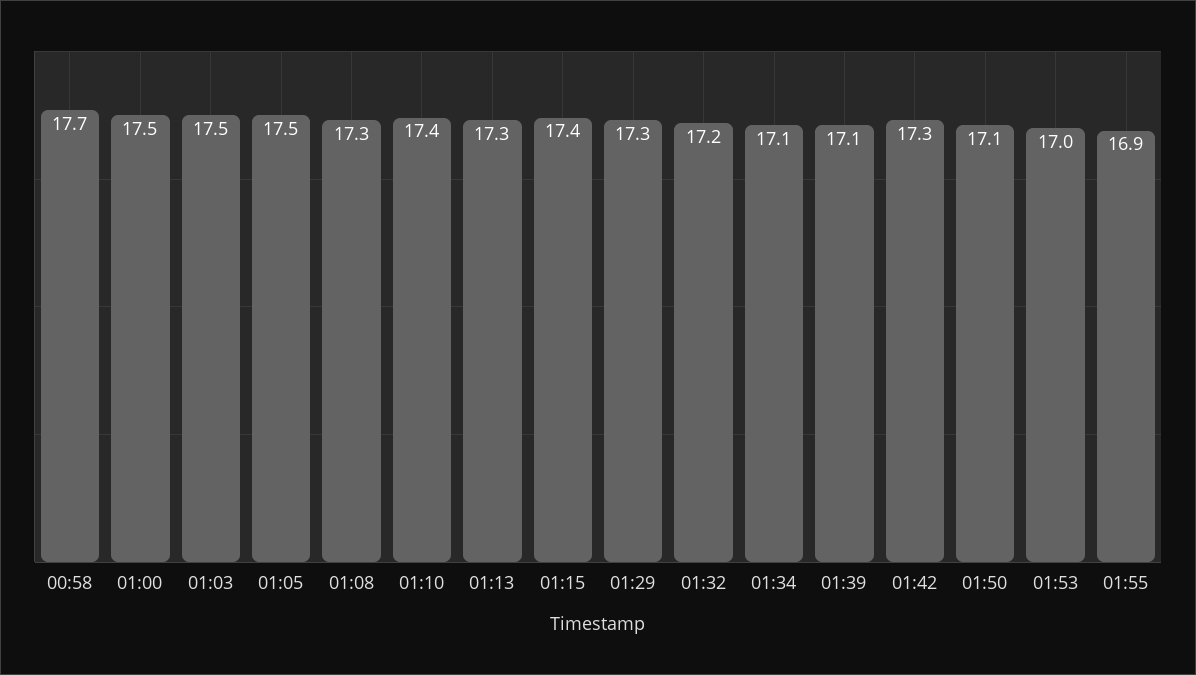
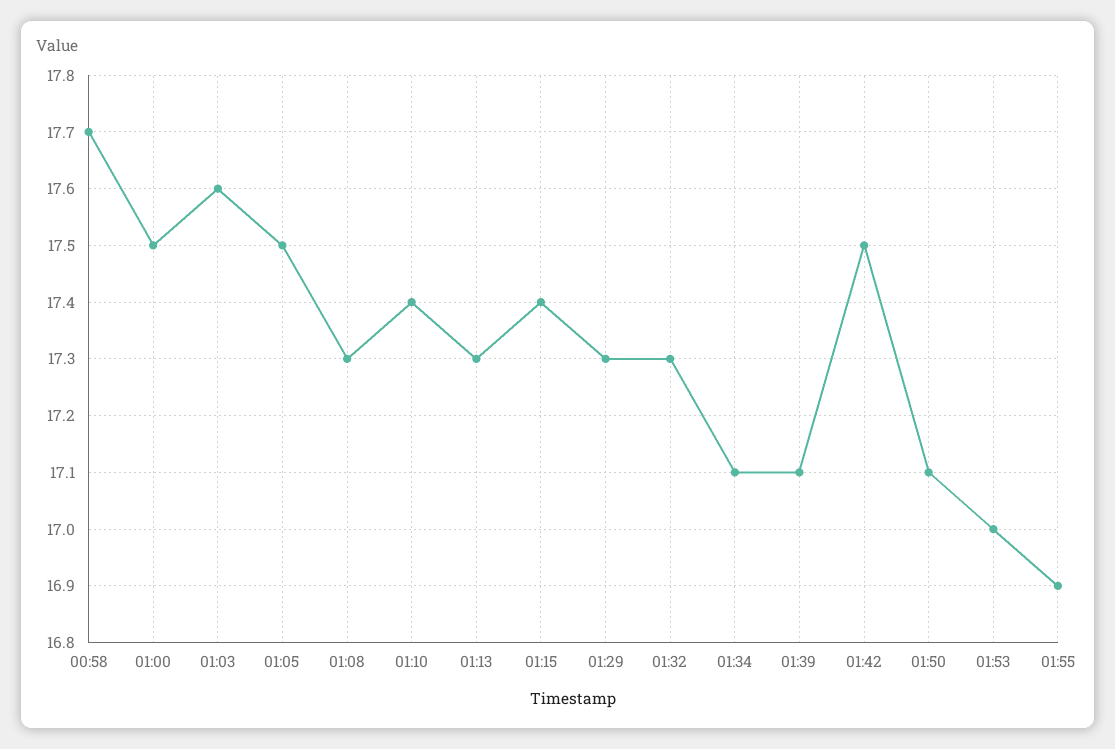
01:03: 17.5 -> 17.6
01:32: 17.2 -> 17.3
01:42: 17.3 -> 17.5

